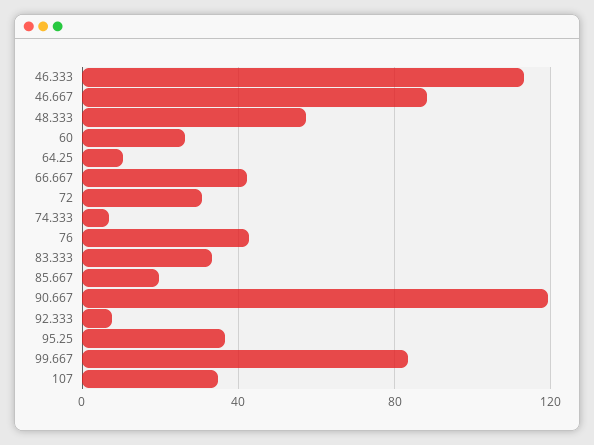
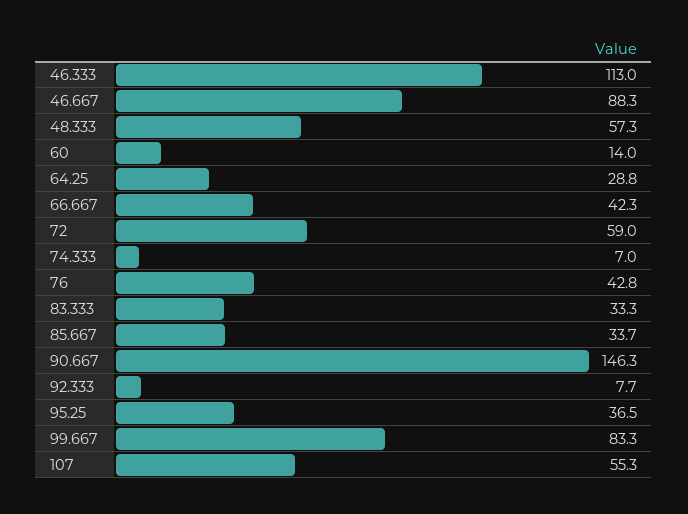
60: 25 -> 14
64.25: 10 -> 28.8
72: 30 -> 59
85.667: 20 -> 33.7
90.667: 120 -> 146.3
107: 35 -> 55.3

